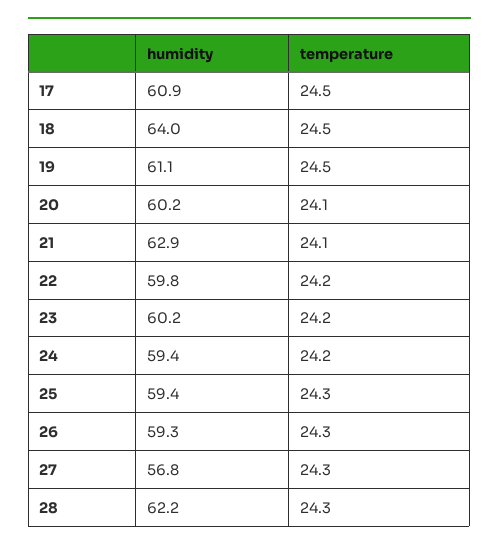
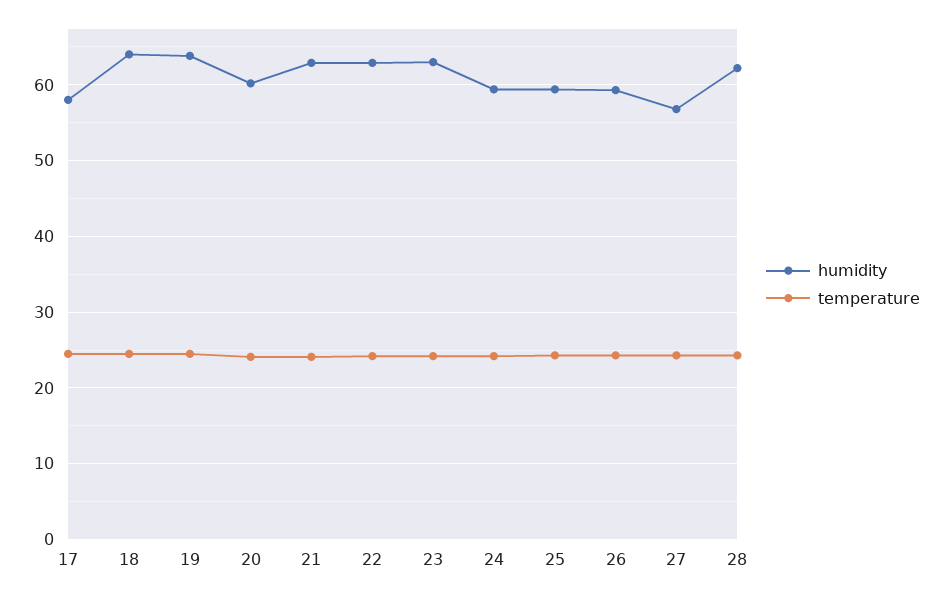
humidity, 17: 60.9 -> 58
humidity, 19: 61.1 -> 64
humidity, 22: 59.8 -> 63
humidity, 23: 60.2 -> 63

